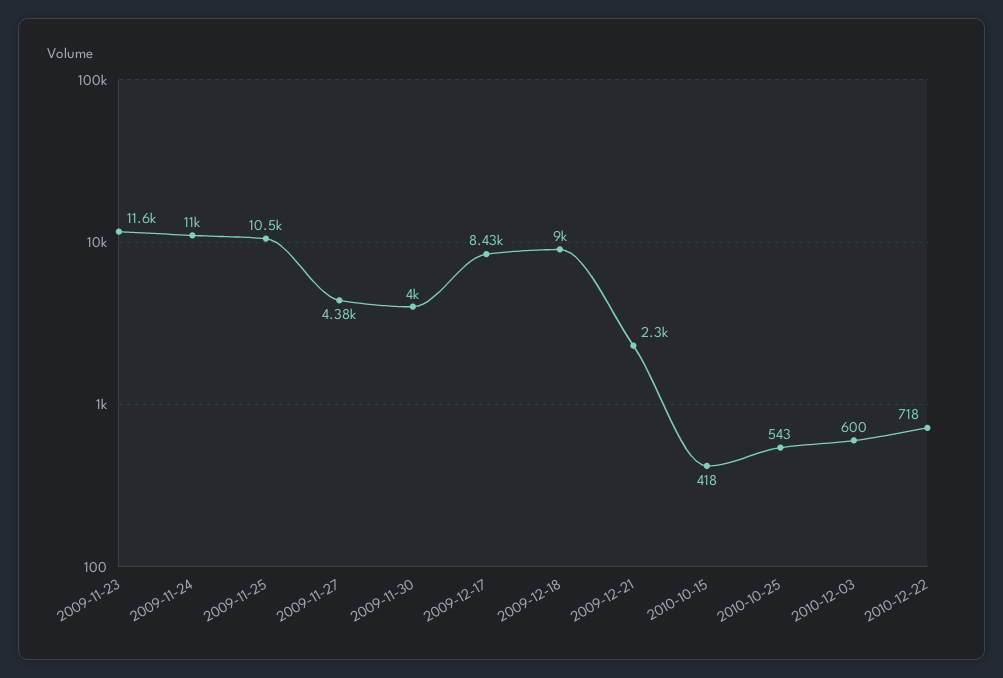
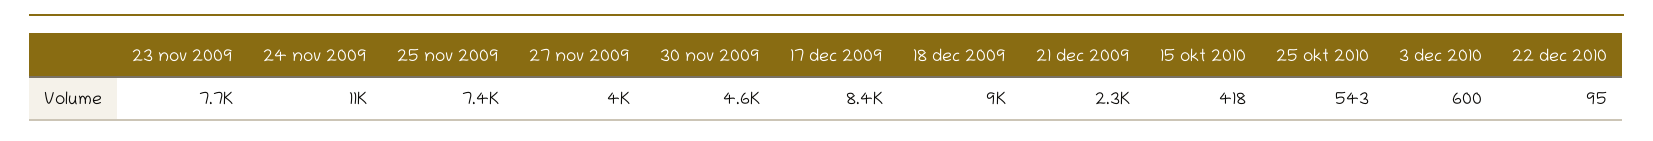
2009-11-23: 11600 -> 7700
2009-11-25: 10500 -> 7400
2009-11-27: 4380 -> 4000
2009-11-30: 4000 -> 4600
2010-12-22: 718 -> 95

